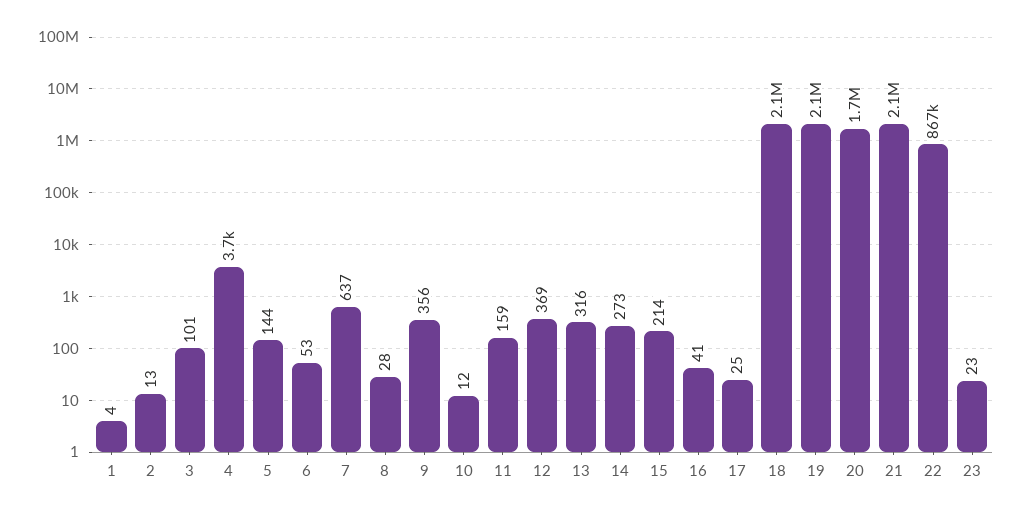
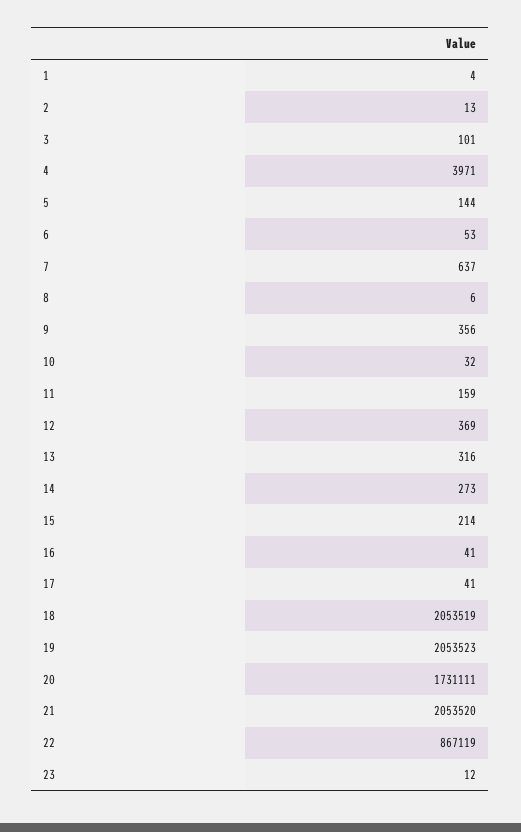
4: 3700 -> 3971
8: 28 -> 6
10: 12 -> 32
17: 25 -> 41
23: 23 -> 12

